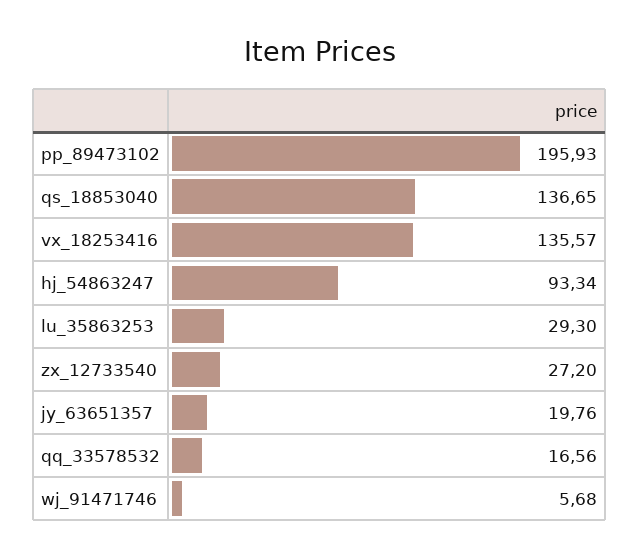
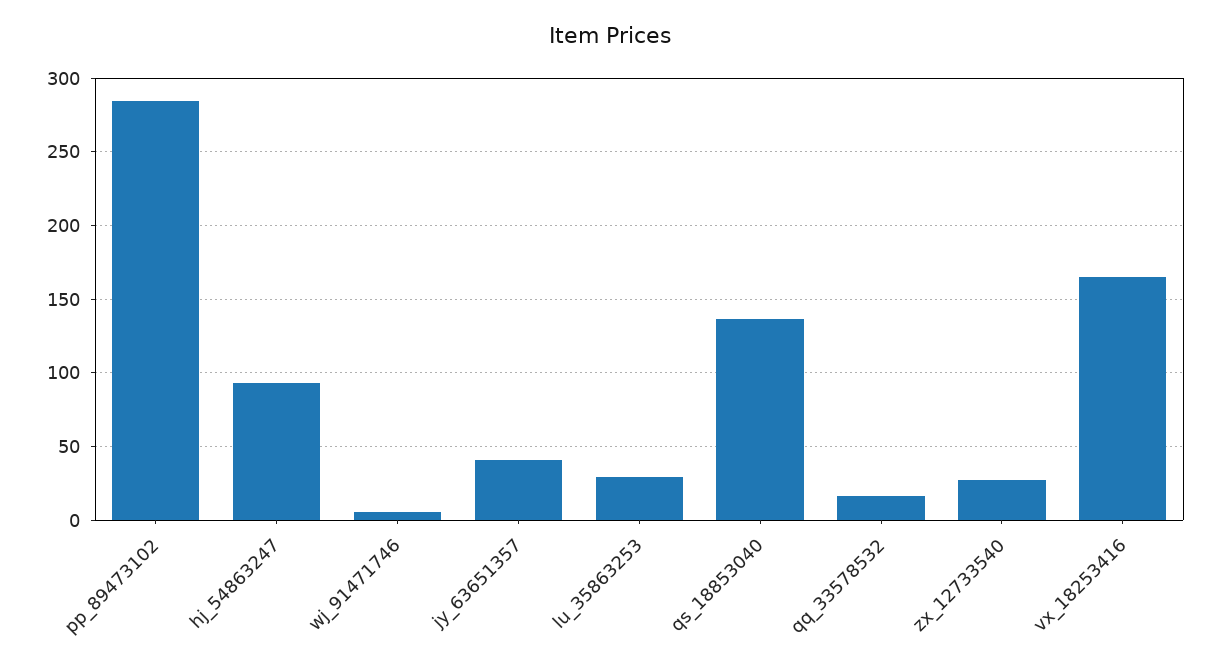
pp_89473102: 195.93 -> 285
vx_18253416: 135.57 -> 165
jy_63651357: 19.76 -> 40

